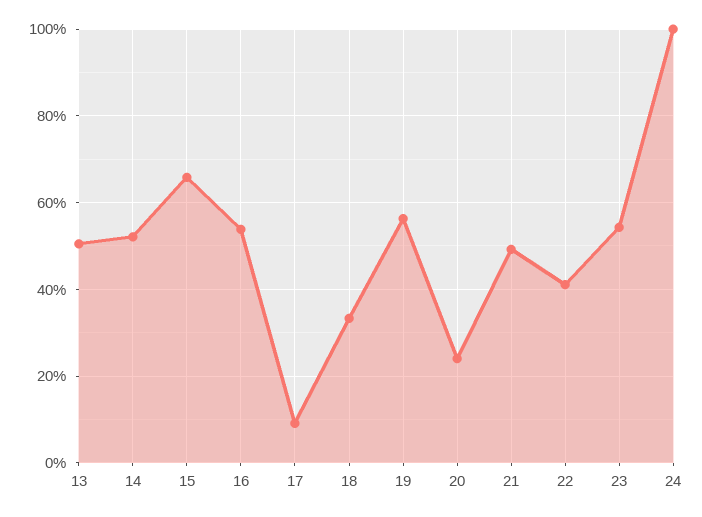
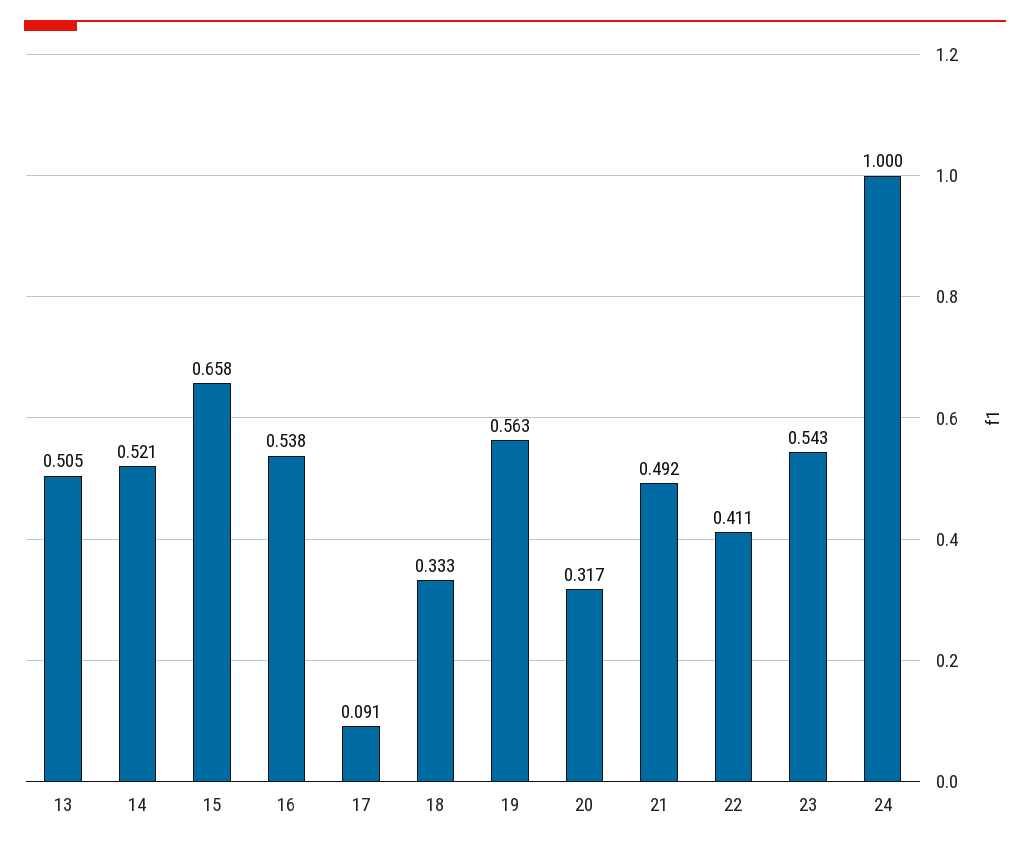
20: 0.24 -> 0.317

